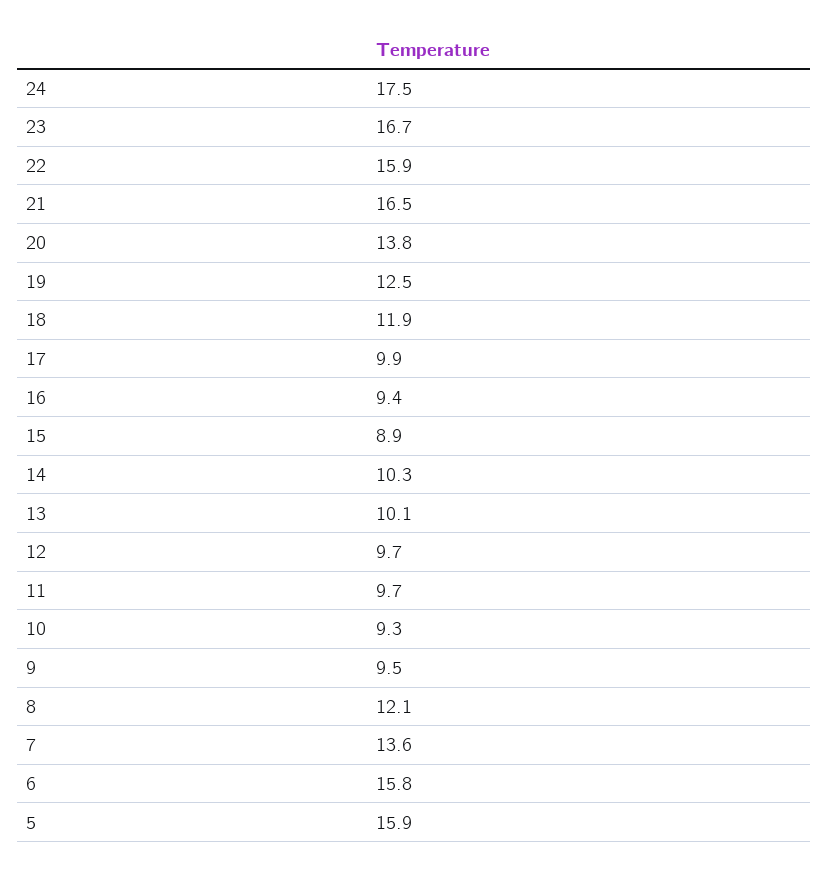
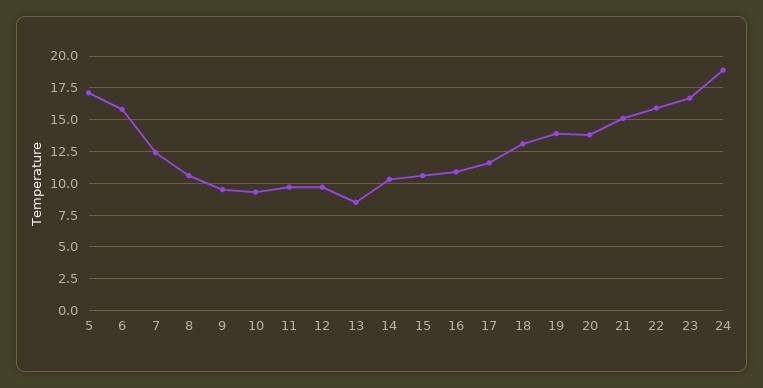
24: 17.5 -> 19
21: 16.5 -> 15
19: 12.5 -> 14
18: 11.9 -> 13
17: 9.9 -> 11.5
16: 9.4 -> 11
15: 8.9 -> 10.5
13: 10.1 -> 8.5
8: 12.1 -> 10.5
7: 13.6 -> 12.5
5: 15.9 -> 17

